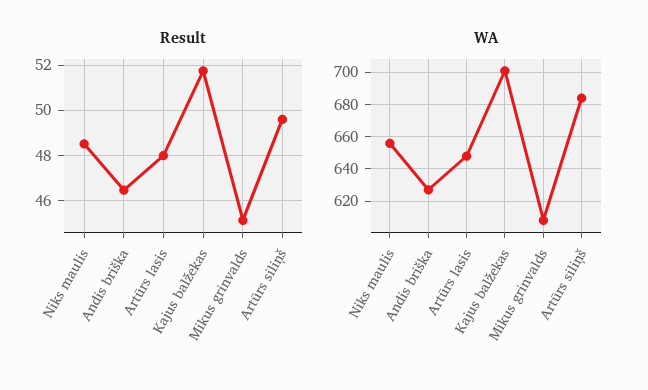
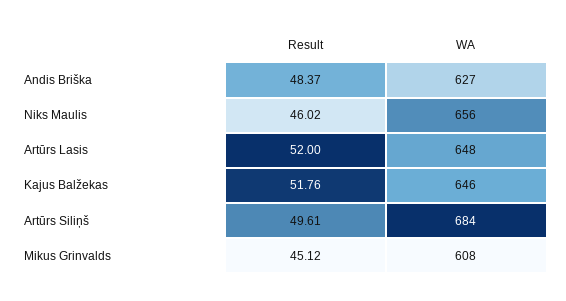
Result, Niks maulis: 48.5 -> 46.02
Result, Andis briška: 46.5 -> 48.37
Result, Artūrs lasis: 48 -> 52
WA, Kajus balžekas: 700 -> 646

